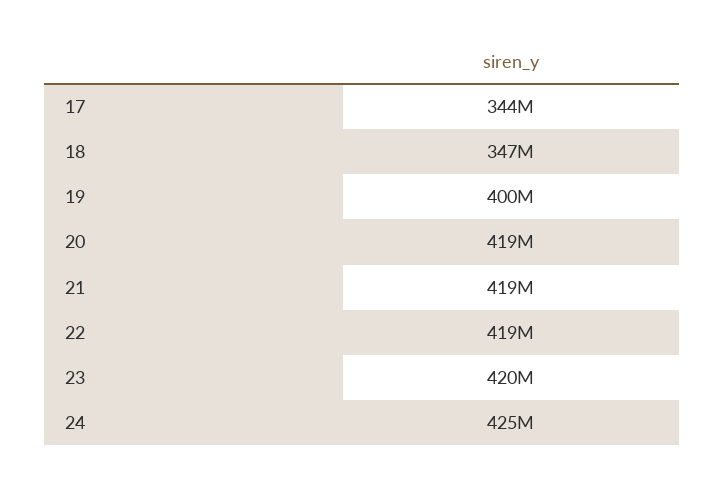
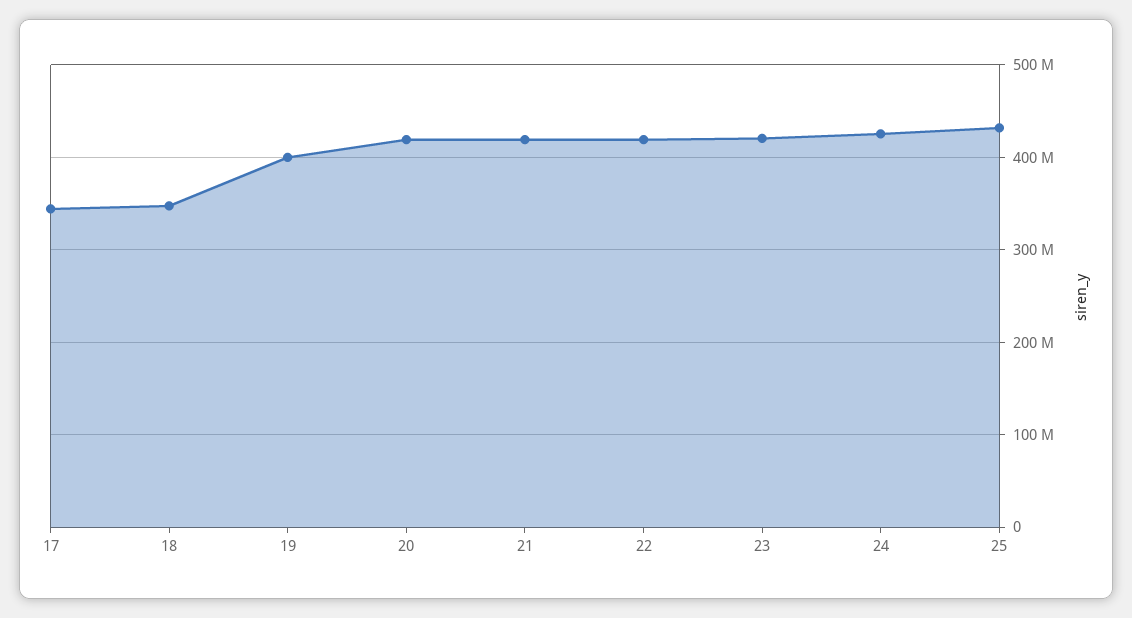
25: none -> 430000000

